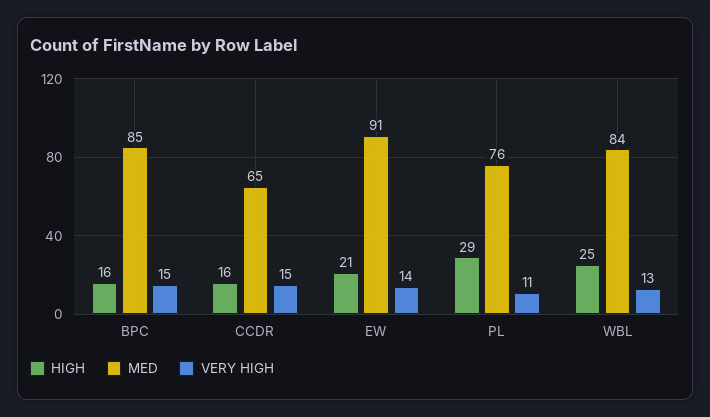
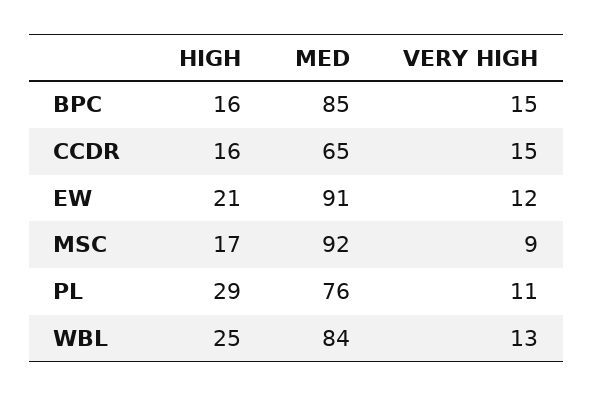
VERY HIGH, EW: 14 -> 12
HIGH, MSC: none -> 17
MED, MSC: none -> 92
VERY HIGH, MSC: none -> 9

